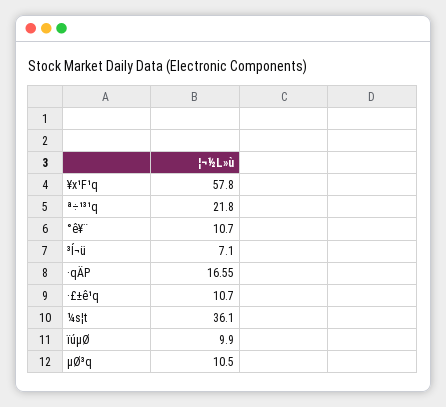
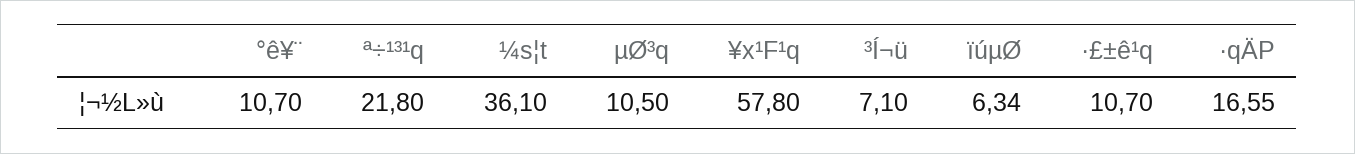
ïúµØ: 9.9 -> 6.34

